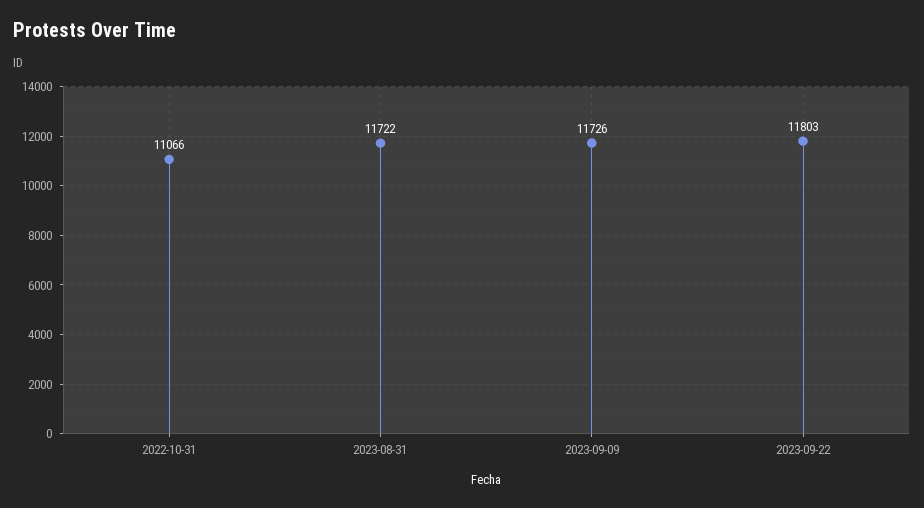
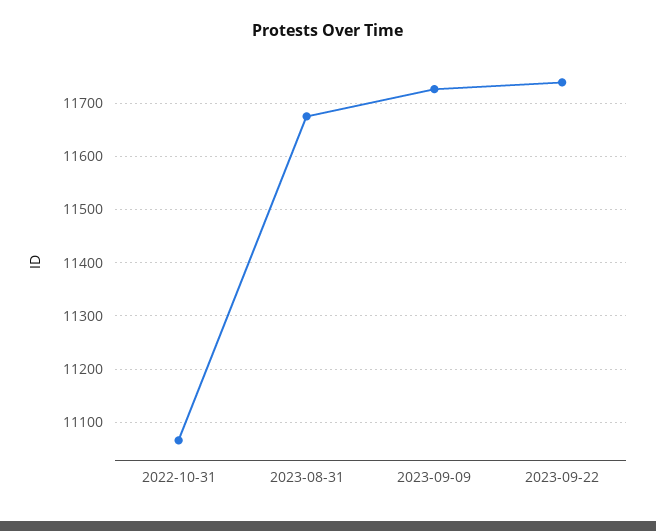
2023-08-31: 11722 -> 11680
2023-09-22: 11803 -> 11740

